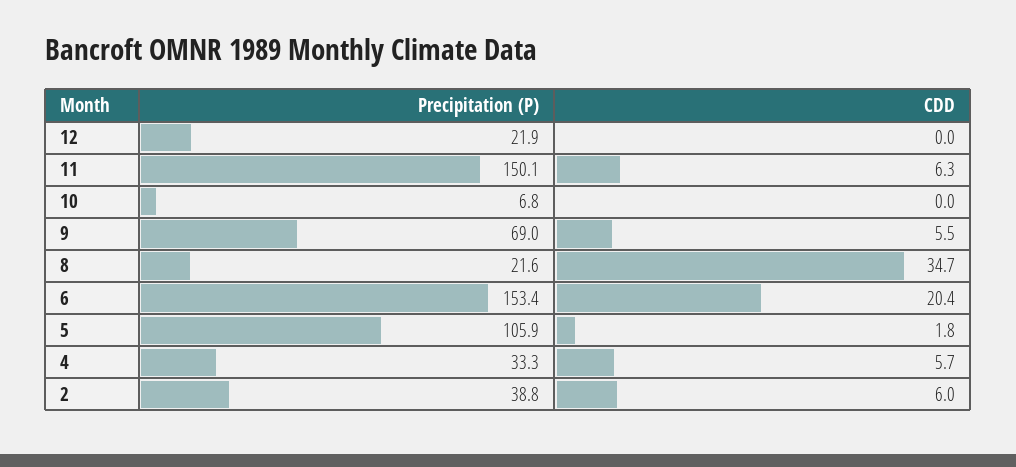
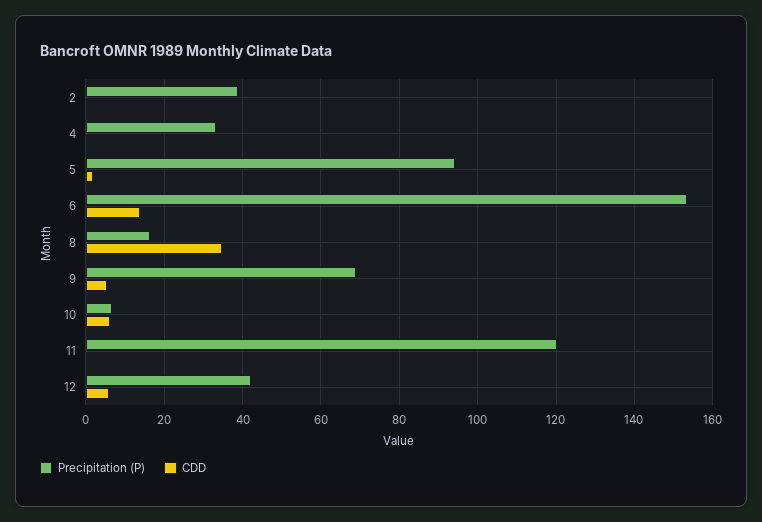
Precipitation (P), 12: 21.9 -> 42
CDD, 12: 0 -> 6
Precipitation (P), 11: 150.1 -> 120
CDD, 11: 6.3 -> 0
CDD, 10: 0 -> 6
Precipitation (P), 8: 21.6 -> 16
CDD, 6: 20.4 -> 14
Precipitation (P), 5: 105.9 -> 94
CDD, 4: 5.7 -> 0
CDD, 2: 6 -> 0

